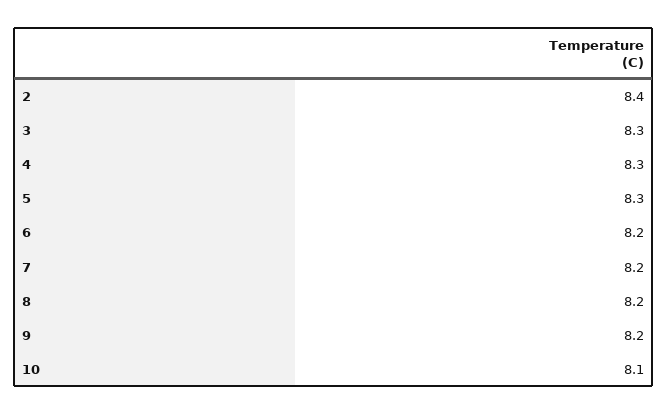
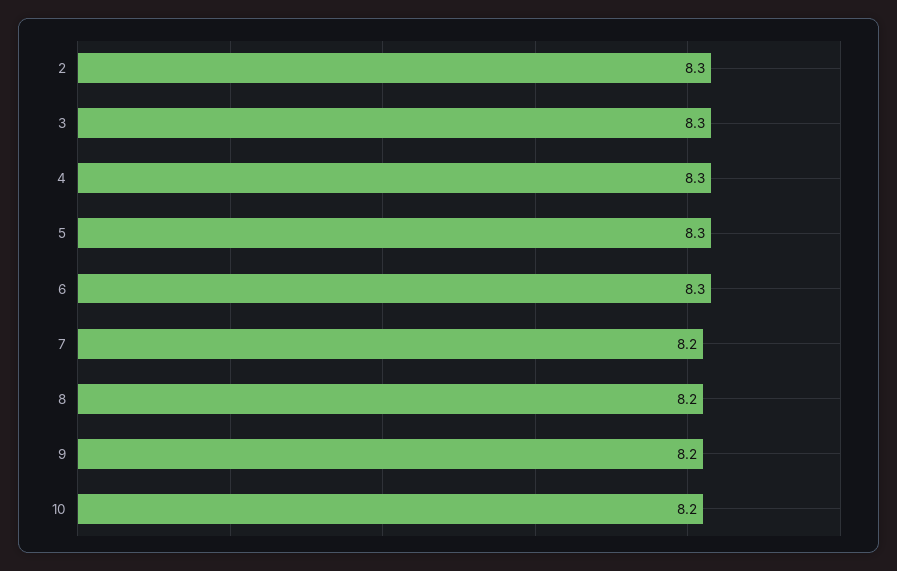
2: 8.4 -> 8.3
6: 8.2 -> 8.3
10: 8.1 -> 8.2

